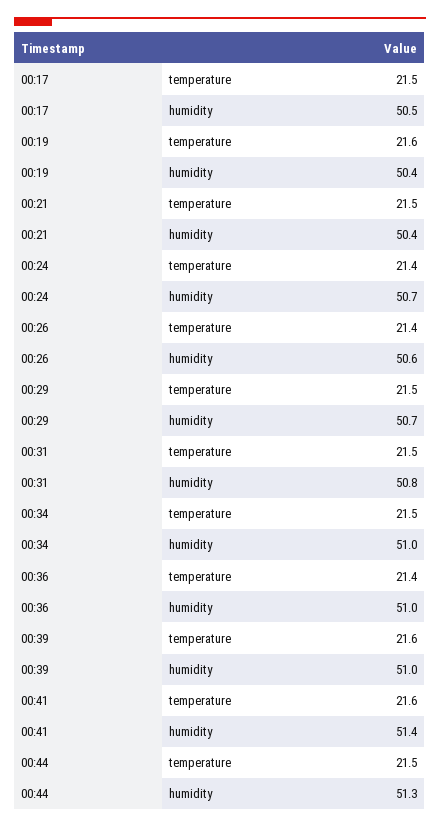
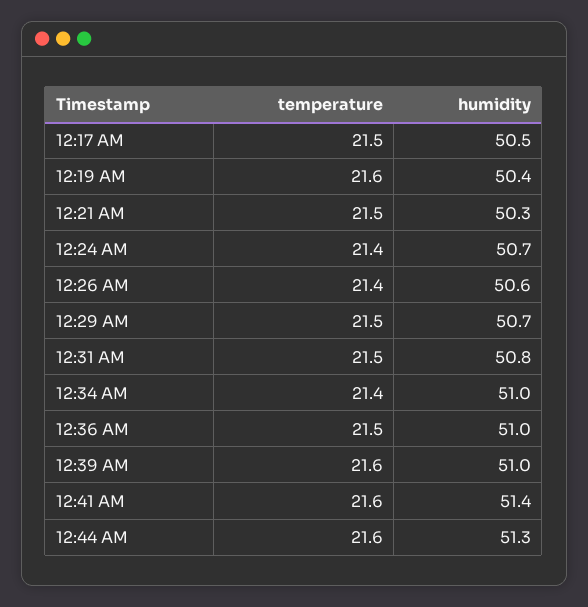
00:21, humidity: 50.4 -> 50.3
00:34, temperature: 21.5 -> 21.4
00:36, temperature: 21.4 -> 21.5
00:44, temperature: 21.5 -> 21.6

